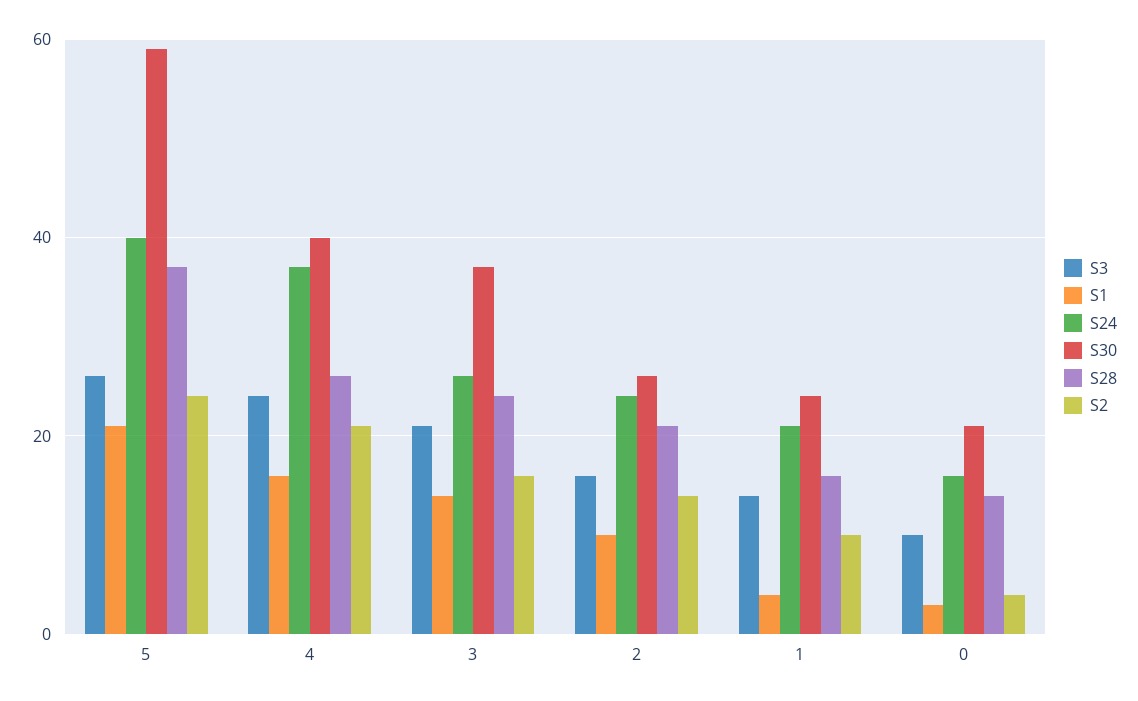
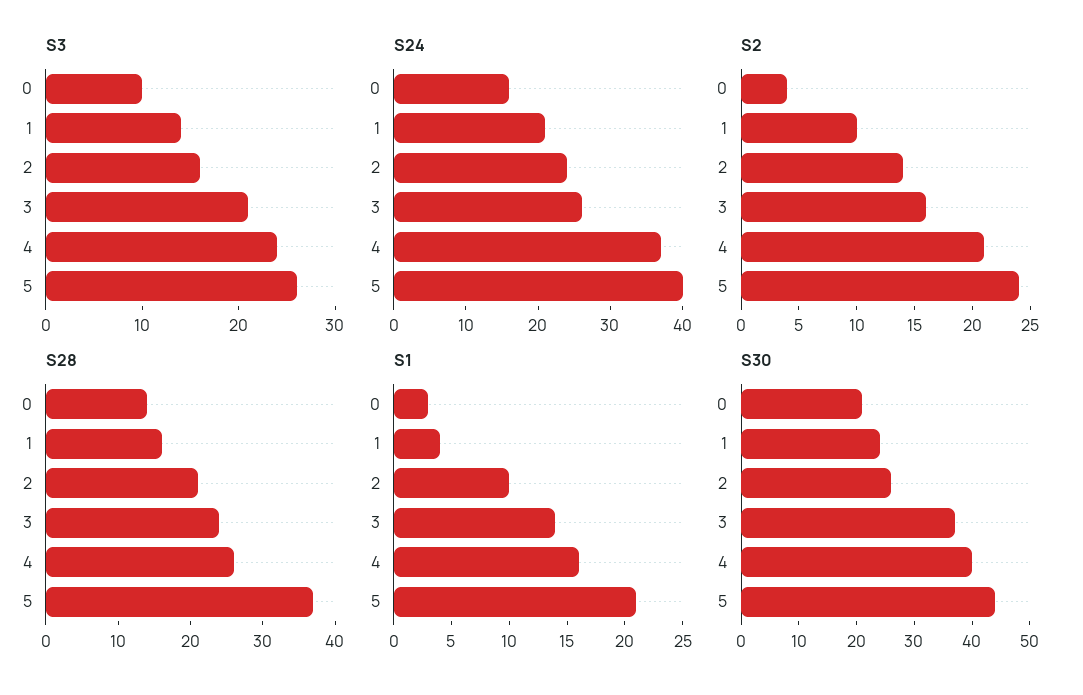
S30, 5: 60 -> 45

